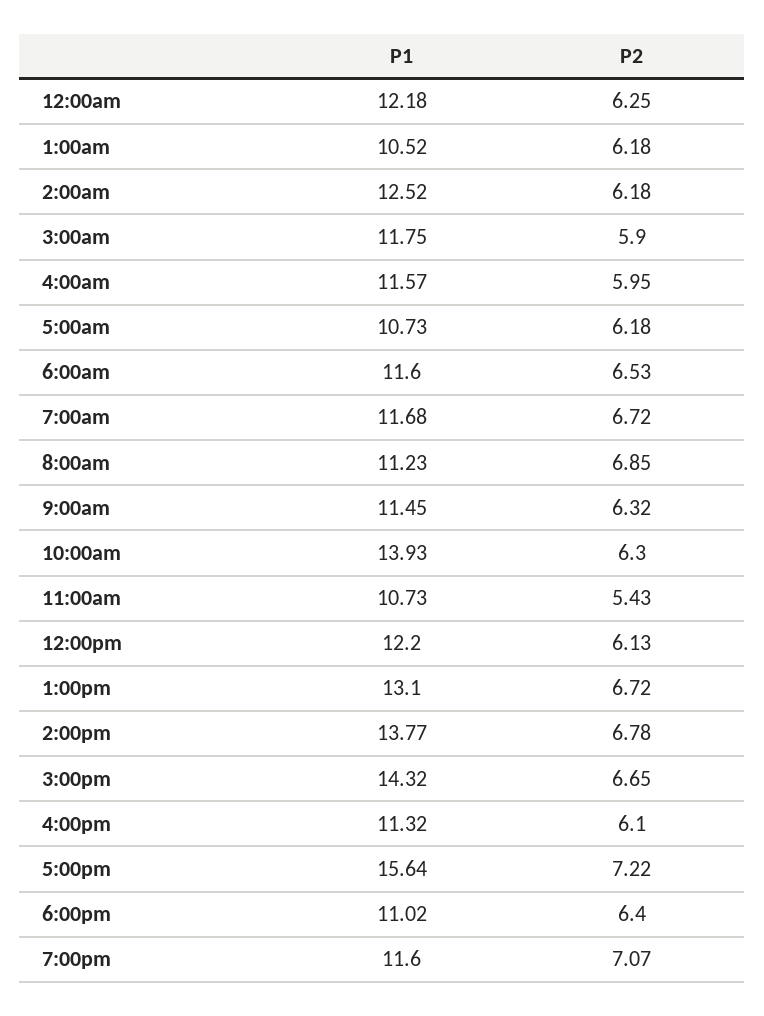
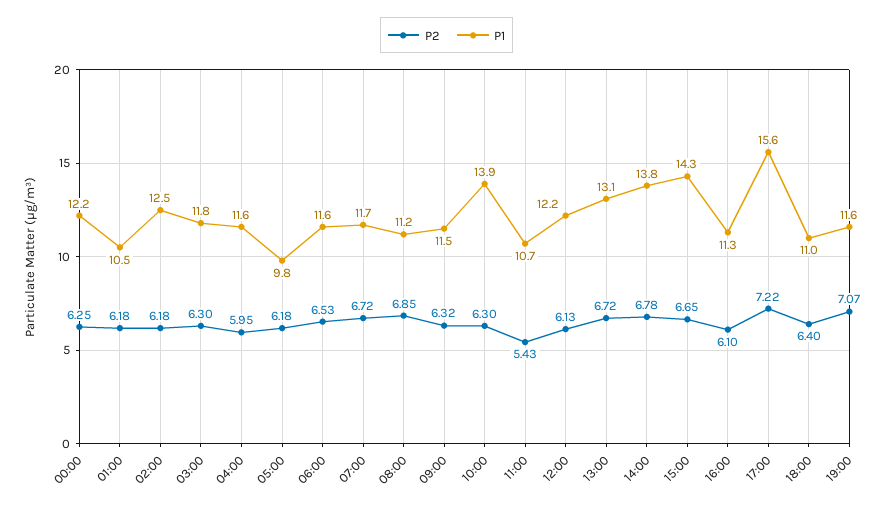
P2, 3:00am: 5.9 -> 6.3
P1, 5:00am: 10.73 -> 9.8

